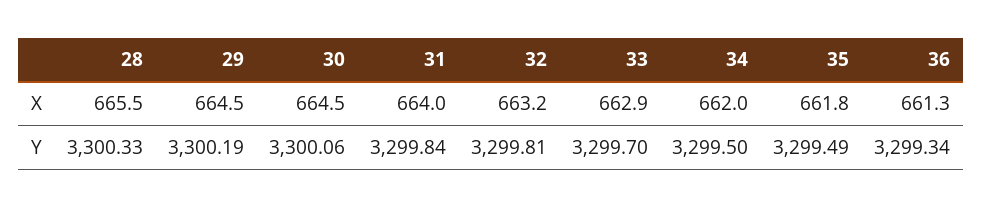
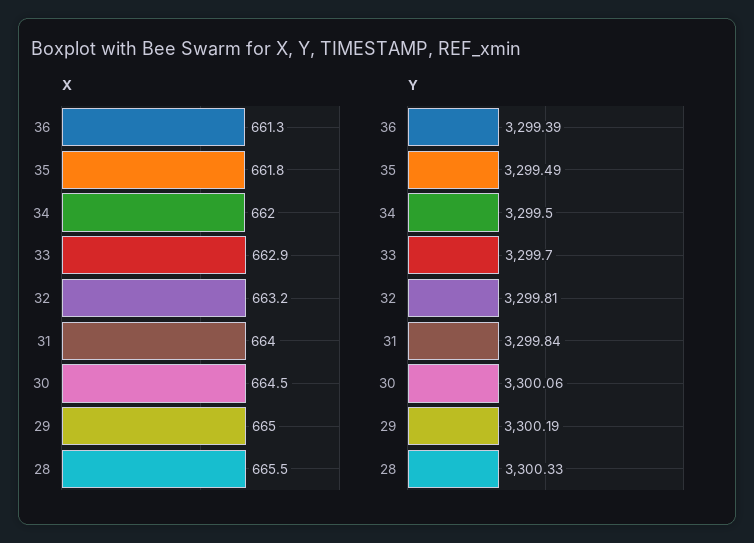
X, 29: 664.5 -> 665
Y, 36: 3299.34 -> 3299.39

